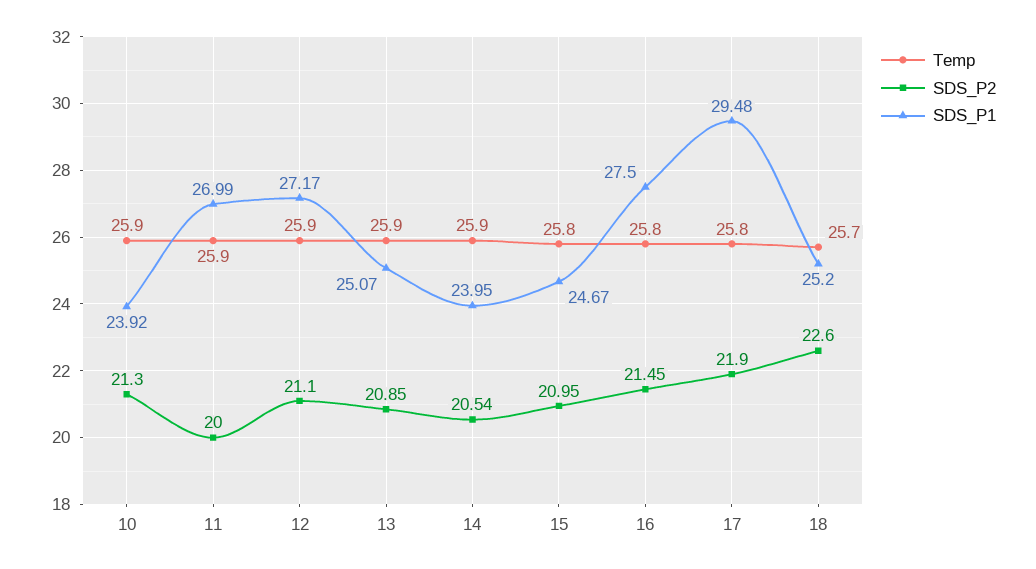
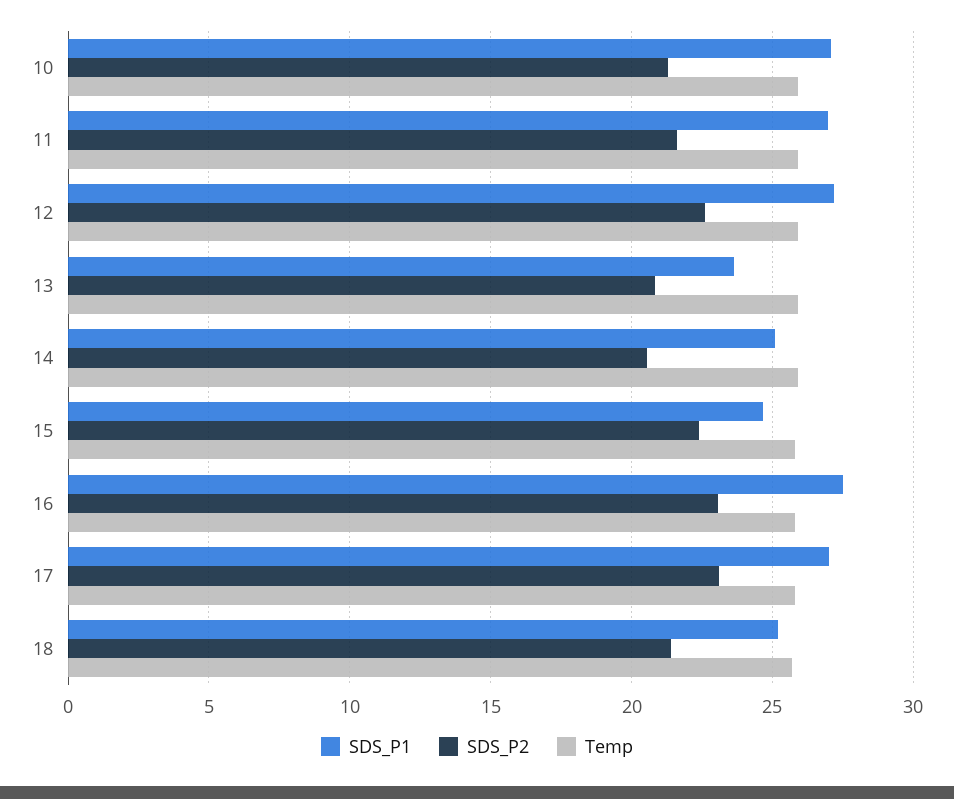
SDS_P1, 10: 23.92 -> 27
SDS_P2, 11: 20 -> 21.5
SDS_P2, 12: 21.1 -> 22.5
SDS_P1, 13: 25.07 -> 23.5
SDS_P1, 14: 23.95 -> 25
SDS_P2, 15: 20.95 -> 22.5
SDS_P2, 16: 21.45 -> 23
SDS_P2, 17: 21.9 -> 23
SDS_P1, 17: 29.48 -> 27
SDS_P2, 18: 22.6 -> 21.5

